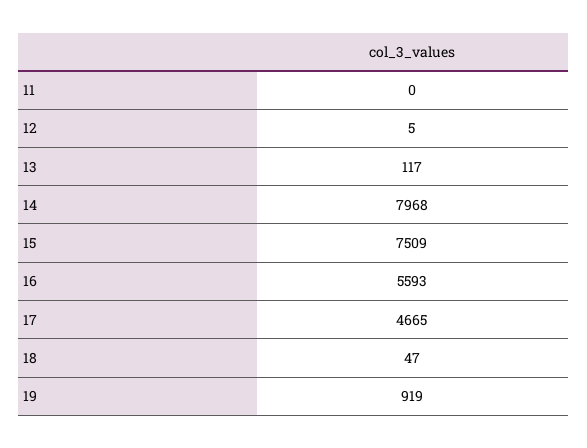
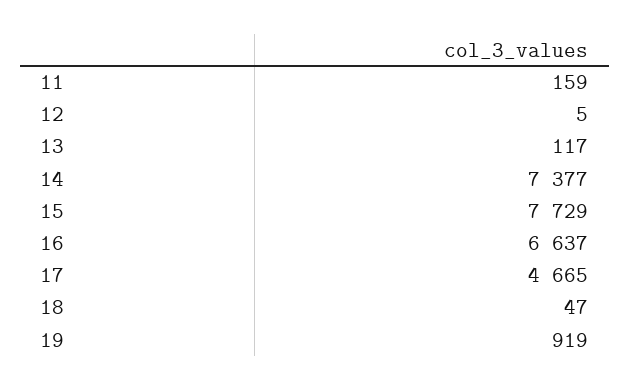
11: 0 -> 159
14: 7968 -> 7377
15: 7509 -> 7729
16: 5593 -> 6637

